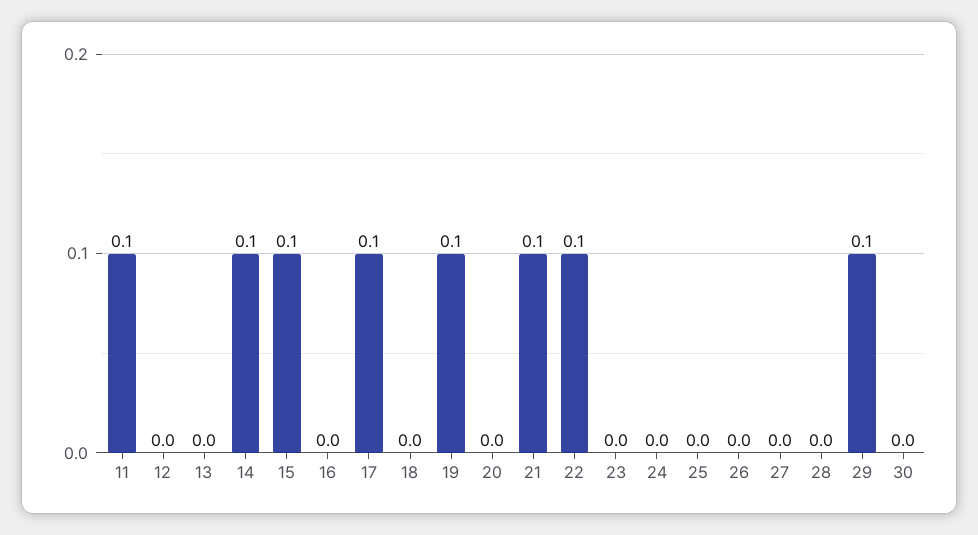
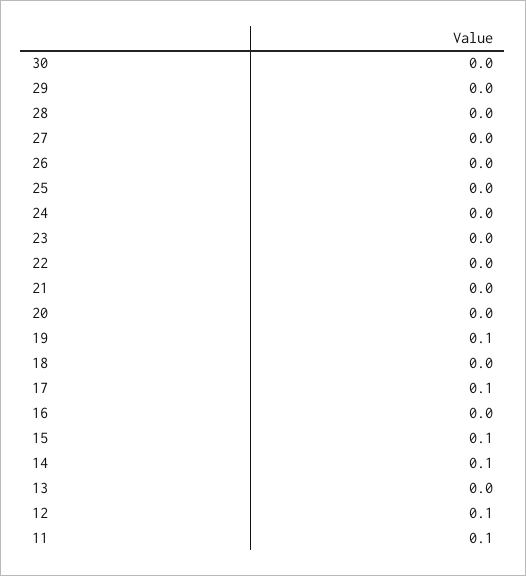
12: 0 -> 0.1
21: 0.1 -> 0
22: 0.1 -> 0
29: 0.1 -> 0

